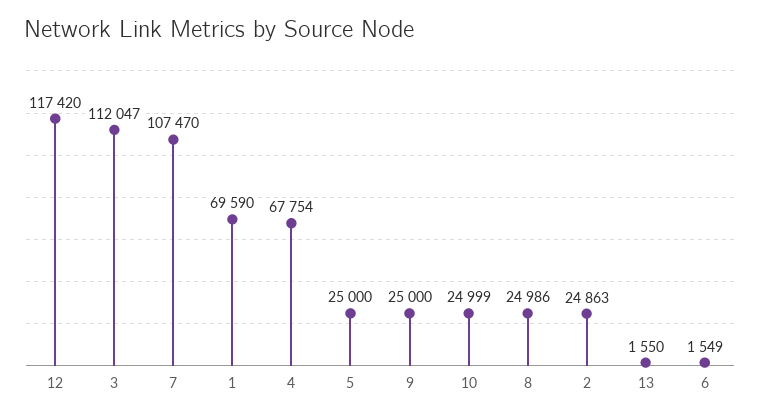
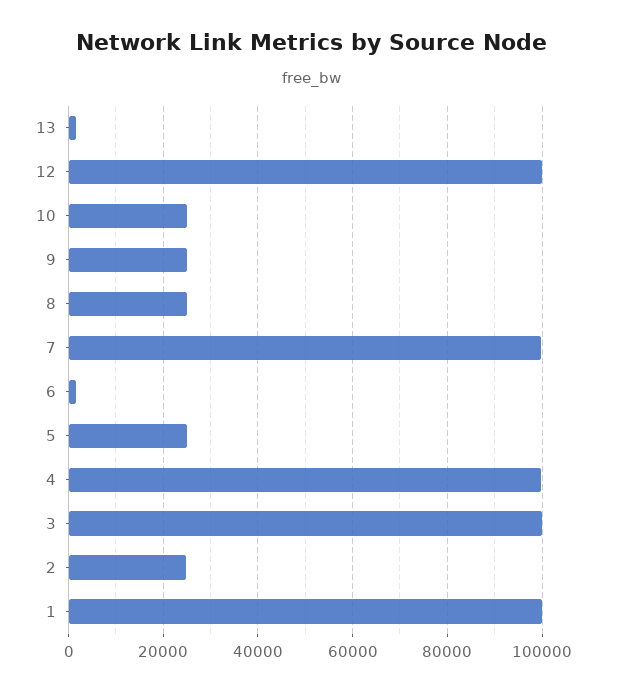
12: 117420 -> 100000
3: 112047 -> 100000
7: 107470 -> 100000
1: 69590 -> 100000
4: 67754 -> 100000

